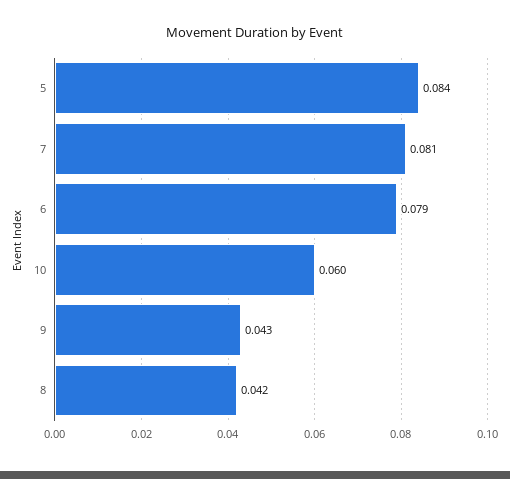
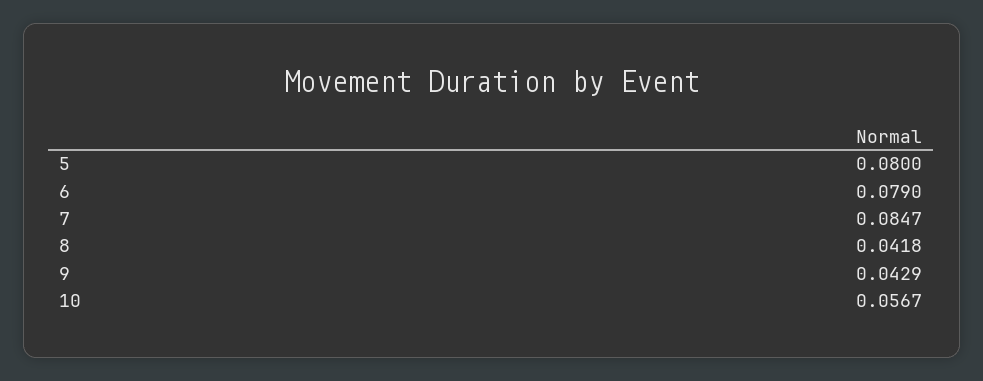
5: 0.084 -> 0.08
7: 0.081 -> 0.0847
10: 0.06 -> 0.0567

